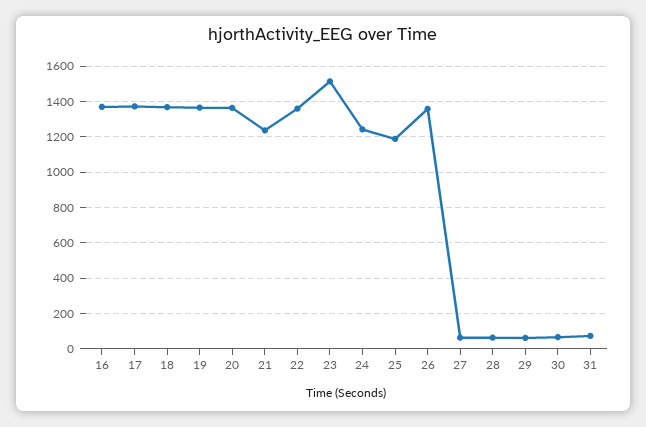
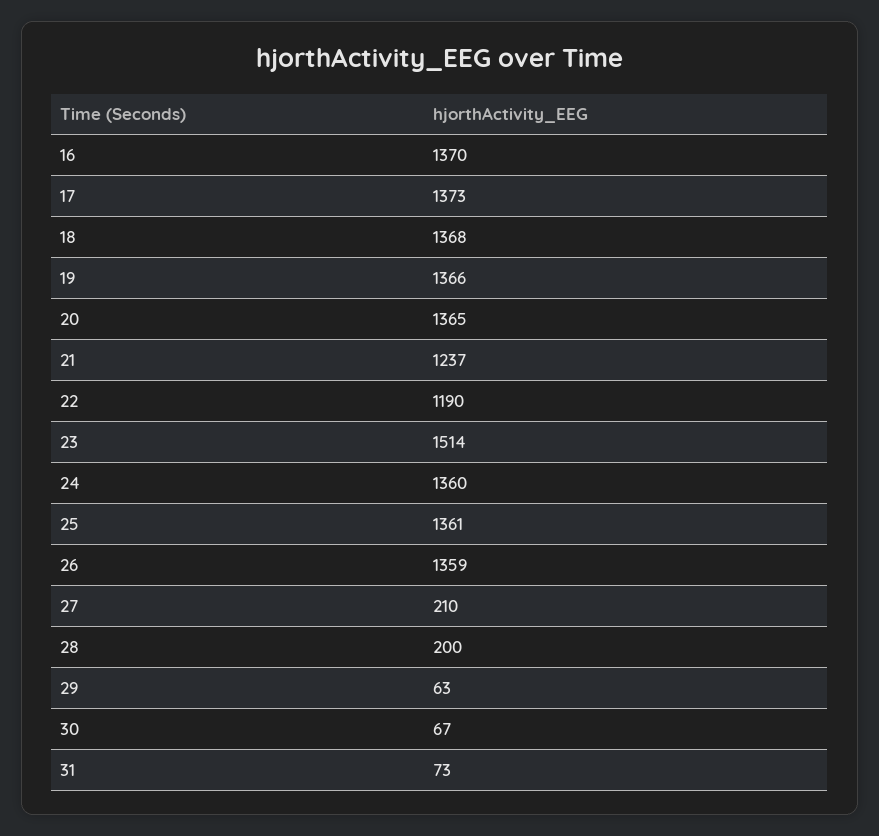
22: 1350 -> 1190
24: 1250 -> 1360
25: 1200 -> 1361
27: 50 -> 210
28: 50 -> 200

